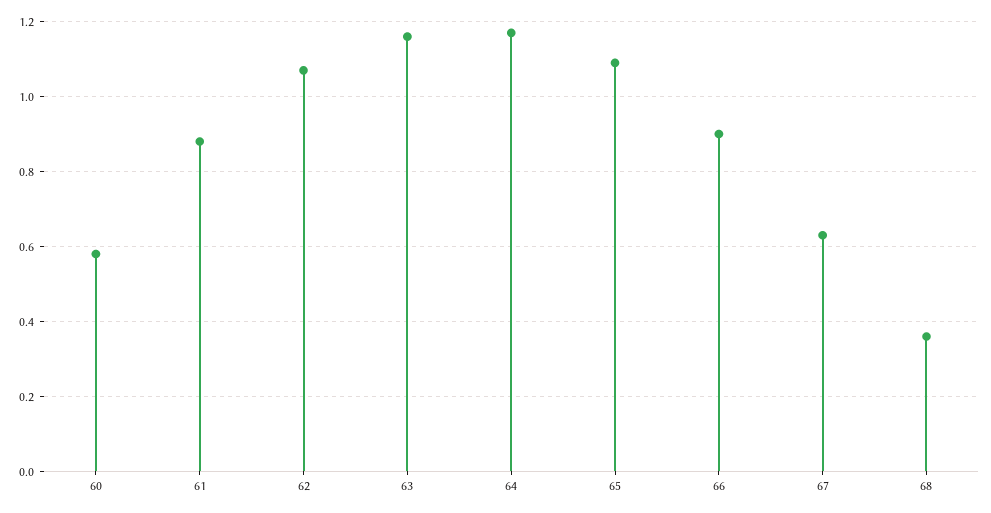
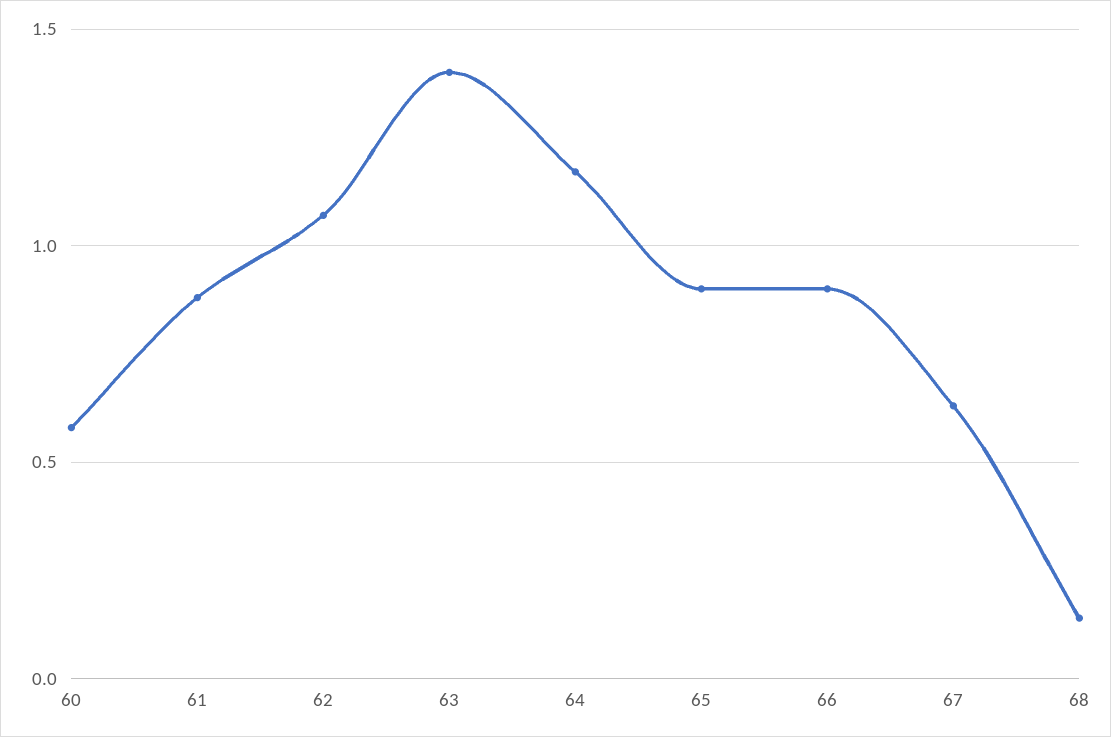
63: 1.15 -> 1.4
65: 1.1 -> 0.9
68: 0.35 -> 0.15

